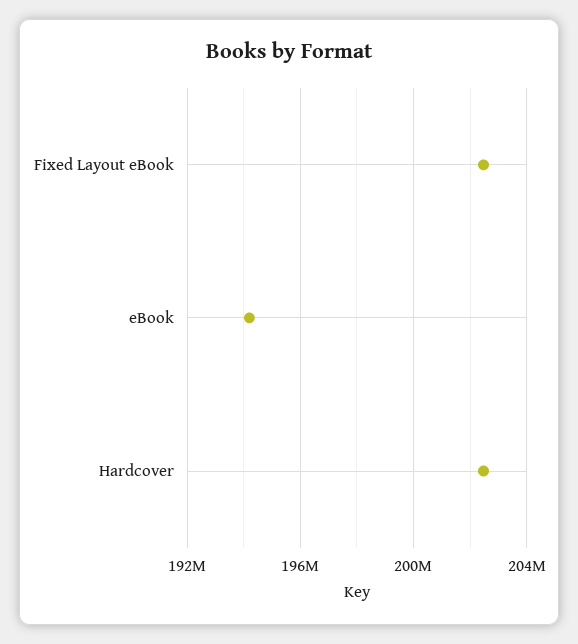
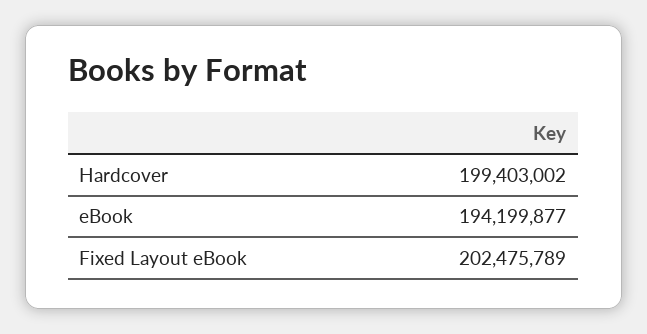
Hardcover: 202500000 -> 199403002

